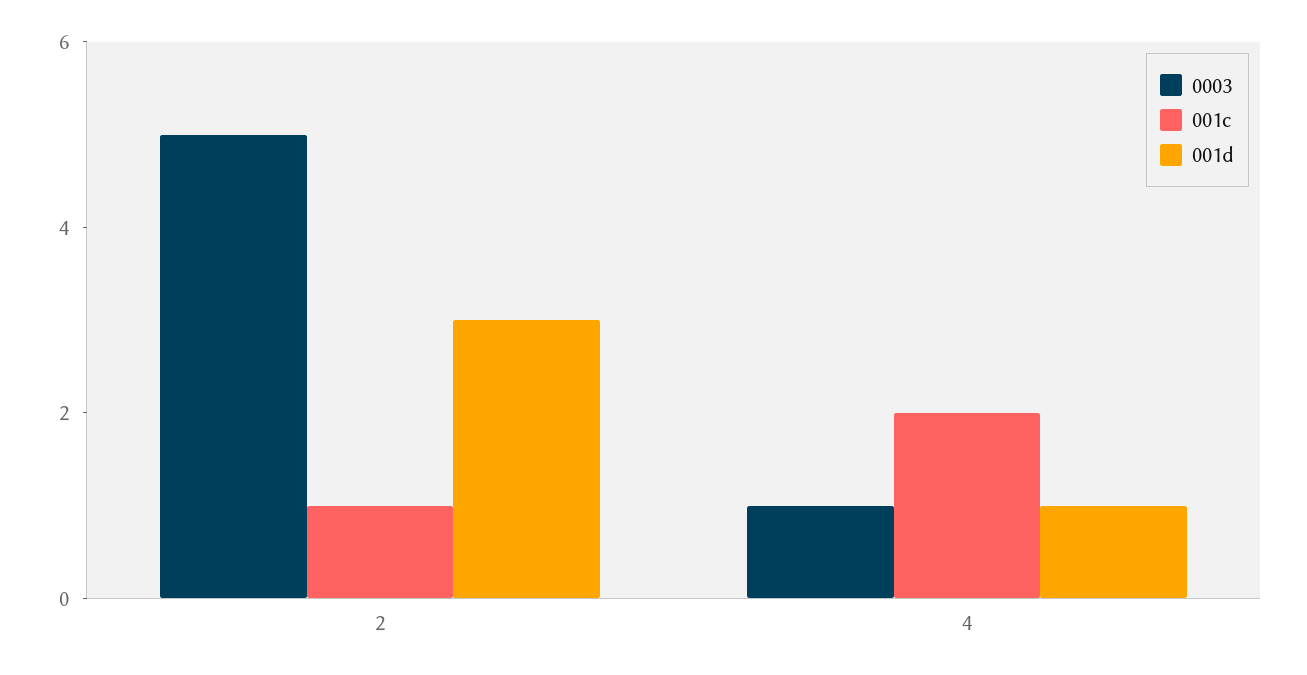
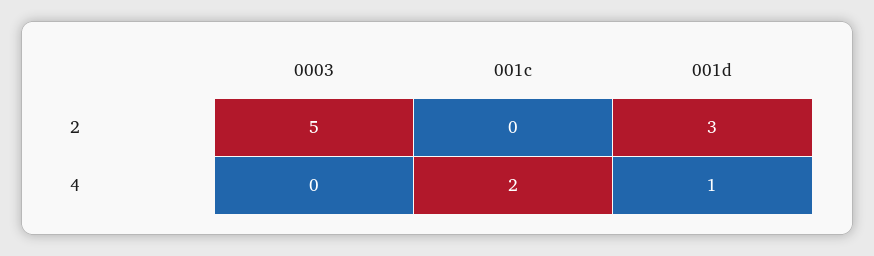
001c, 2: 1 -> 0
0003, 4: 1 -> 0

